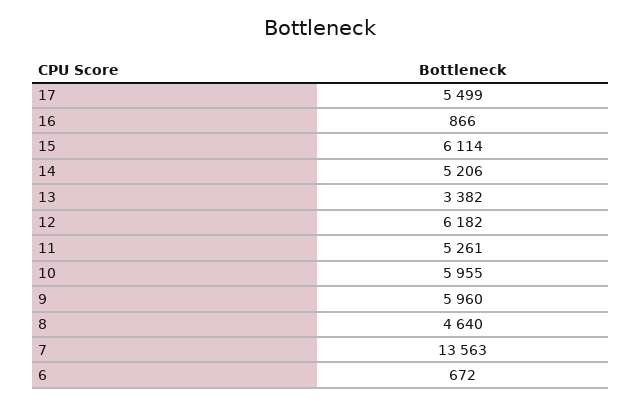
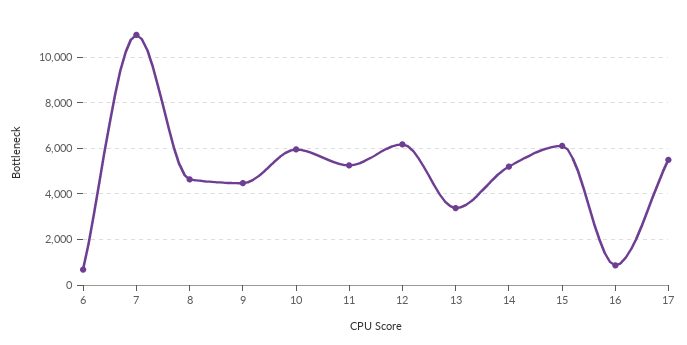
9: 5960 -> 4500
7: 13563 -> 11000

